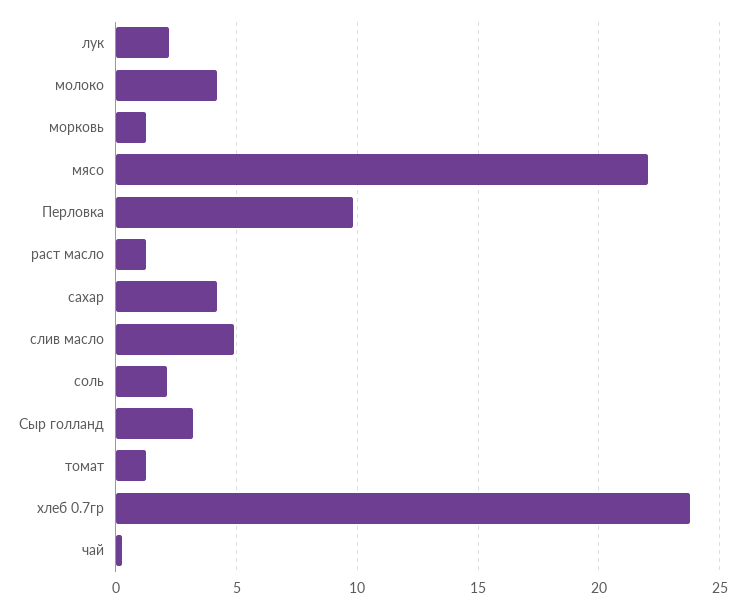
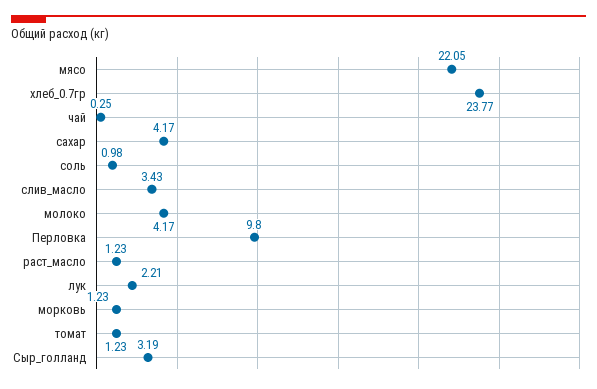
слив масло: 5 -> 3.43
соль: 2 -> 0.98

